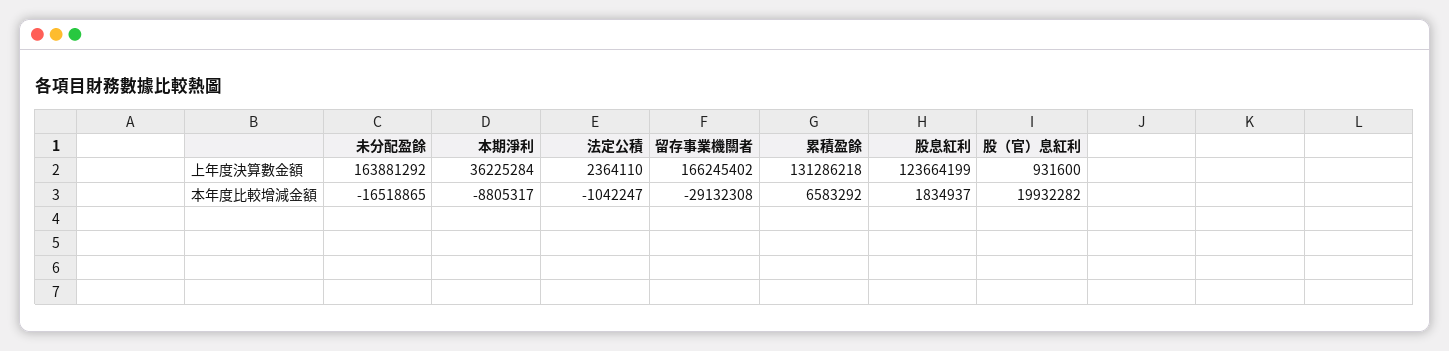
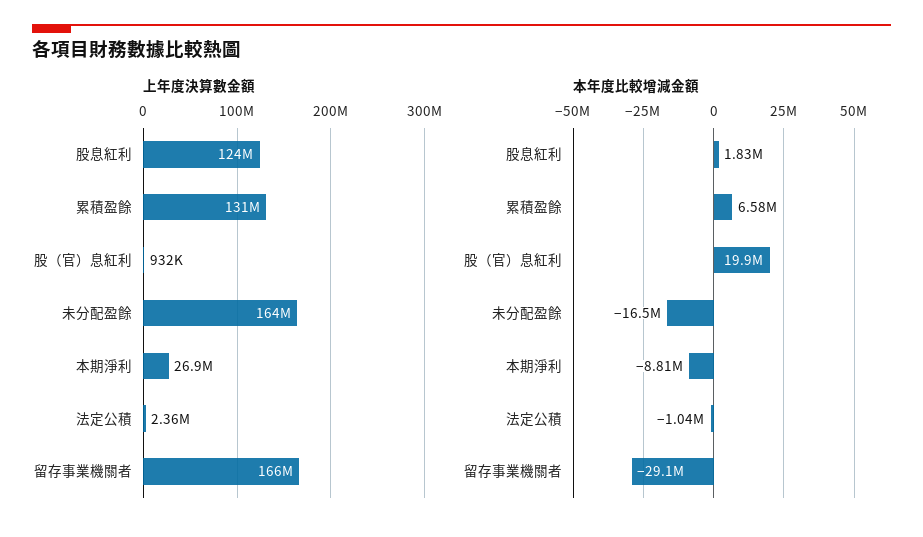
上年度決算數金額, 本期淨利: 36225284 -> 26900000

